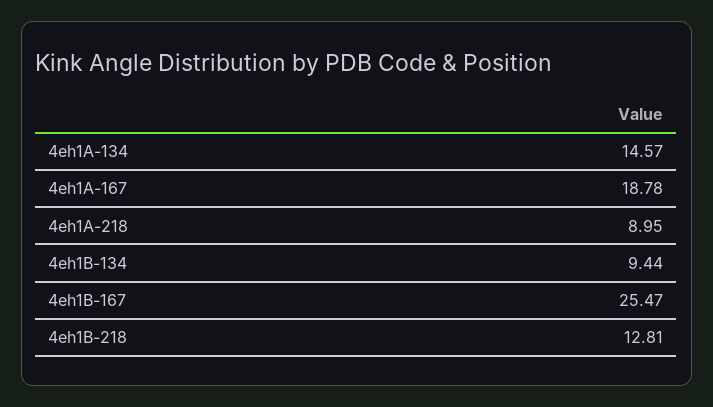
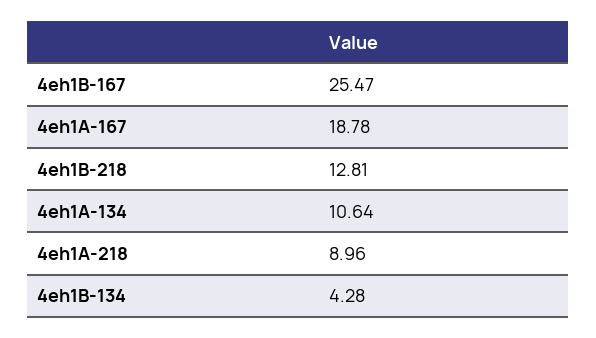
4eh1A-134: 14.57 -> 10.64
4eh1A-218: 8.95 -> 8.96
4eh1B-134: 9.44 -> 4.28

